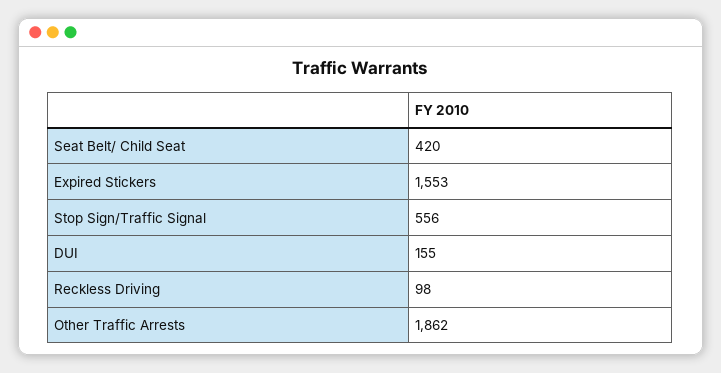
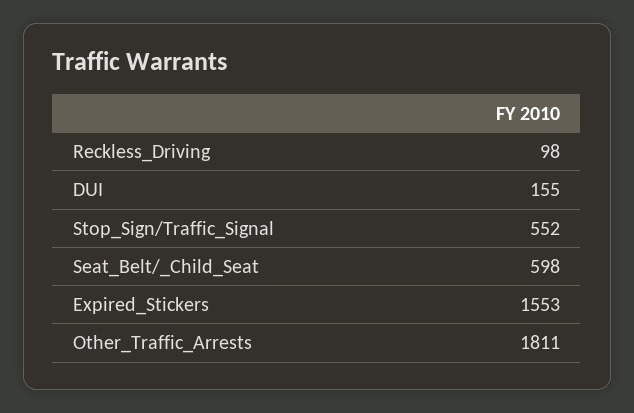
Seat Belt/ Child Seat: 420 -> 598
Stop Sign/Traffic Signal: 556 -> 552
Other Traffic Arrests: 1862 -> 1811

